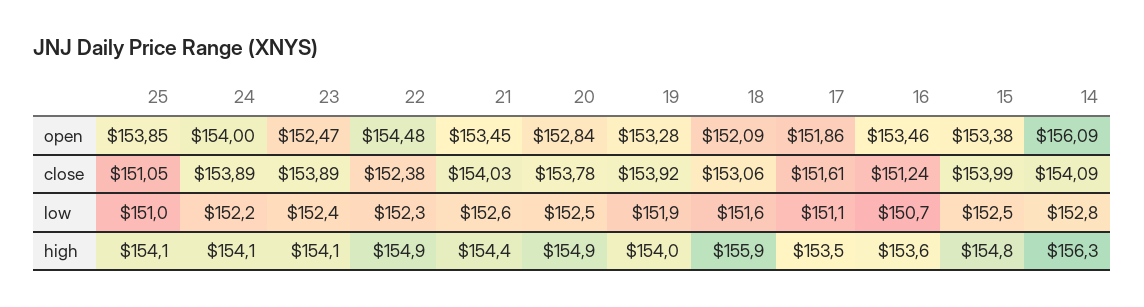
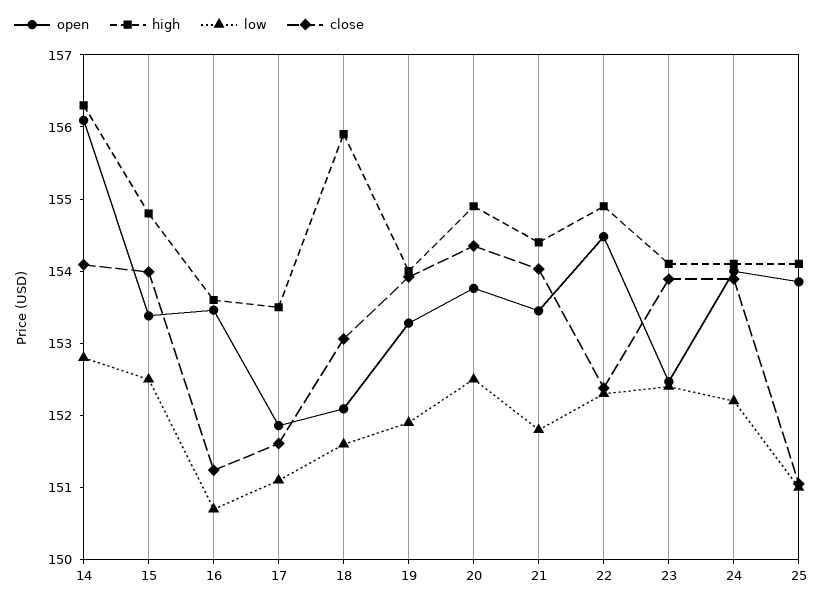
open, 20: 152.84 -> 153.8
close, 20: 153.78 -> 154.4
low, 21: 152.6 -> 151.8

